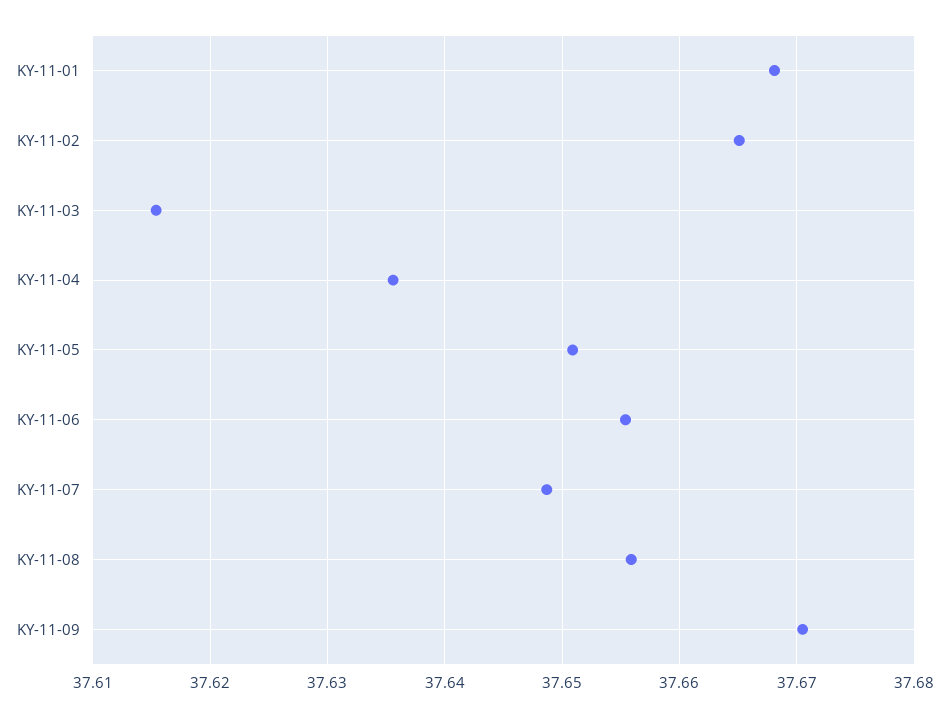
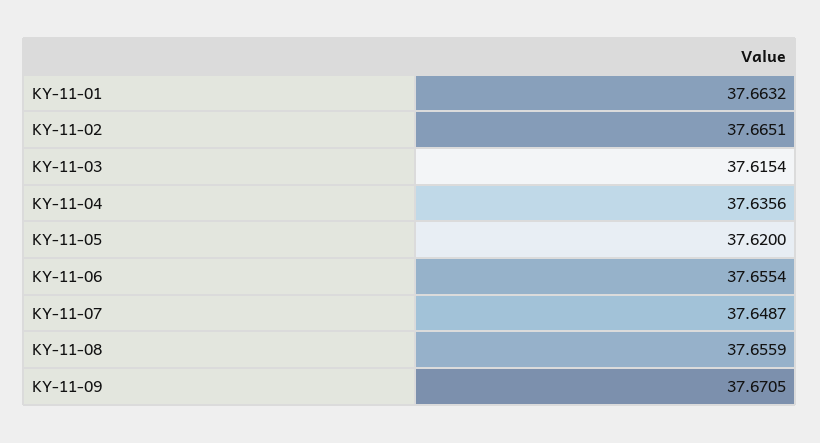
KY-11-01: 37.668 -> 37.6632
KY-11-05: 37.651 -> 37.62

